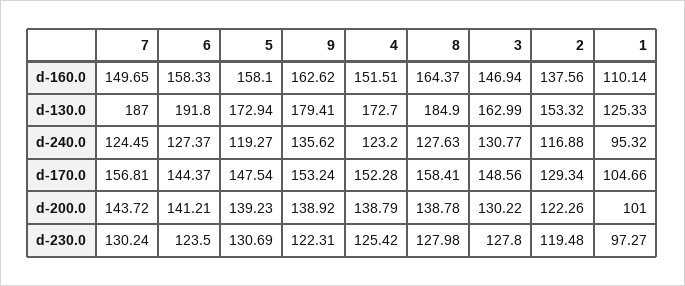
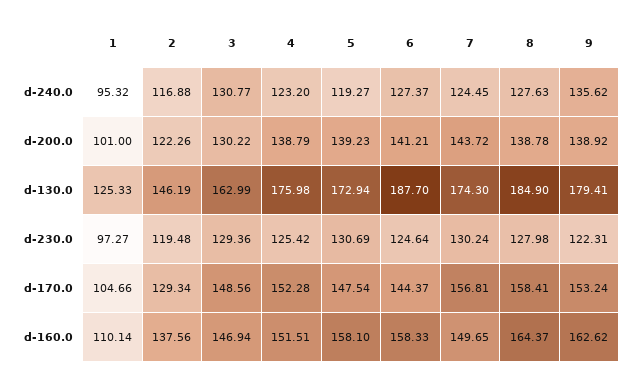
7, d-130.0: 187 -> 174.3
6, d-130.0: 191.8 -> 187.7
4, d-130.0: 172.7 -> 175.98
2, d-130.0: 153.32 -> 146.19
6, d-230.0: 123.5 -> 124.64
3, d-230.0: 127.8 -> 129.36

